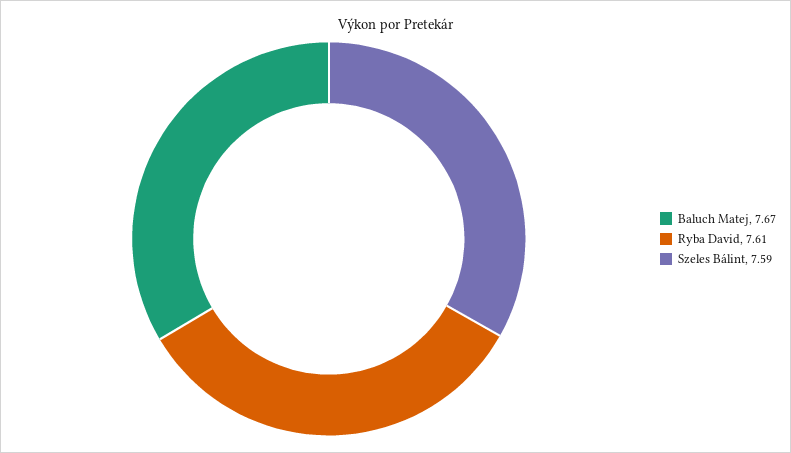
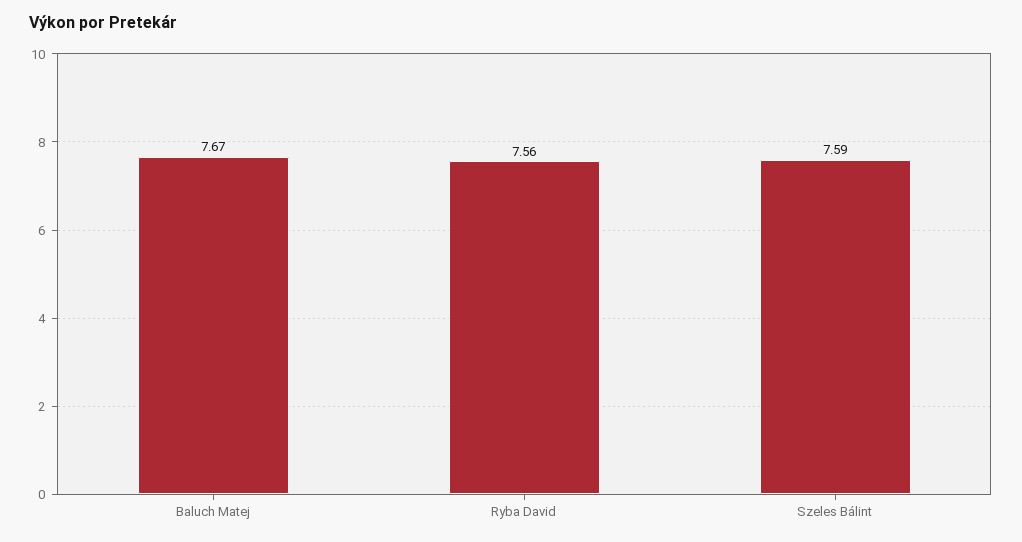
Ryba David: 7.61 -> 7.56

